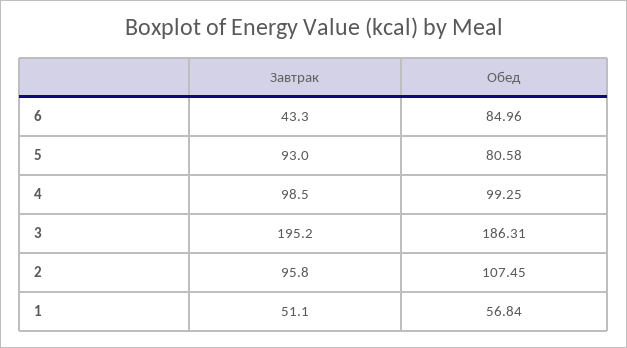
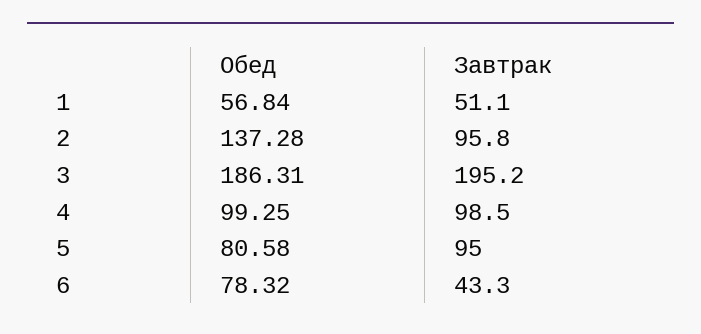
Обед, 6: 84.96 -> 78.32
Завтрак, 5: 93 -> 95
Обед, 2: 107.45 -> 137.28

